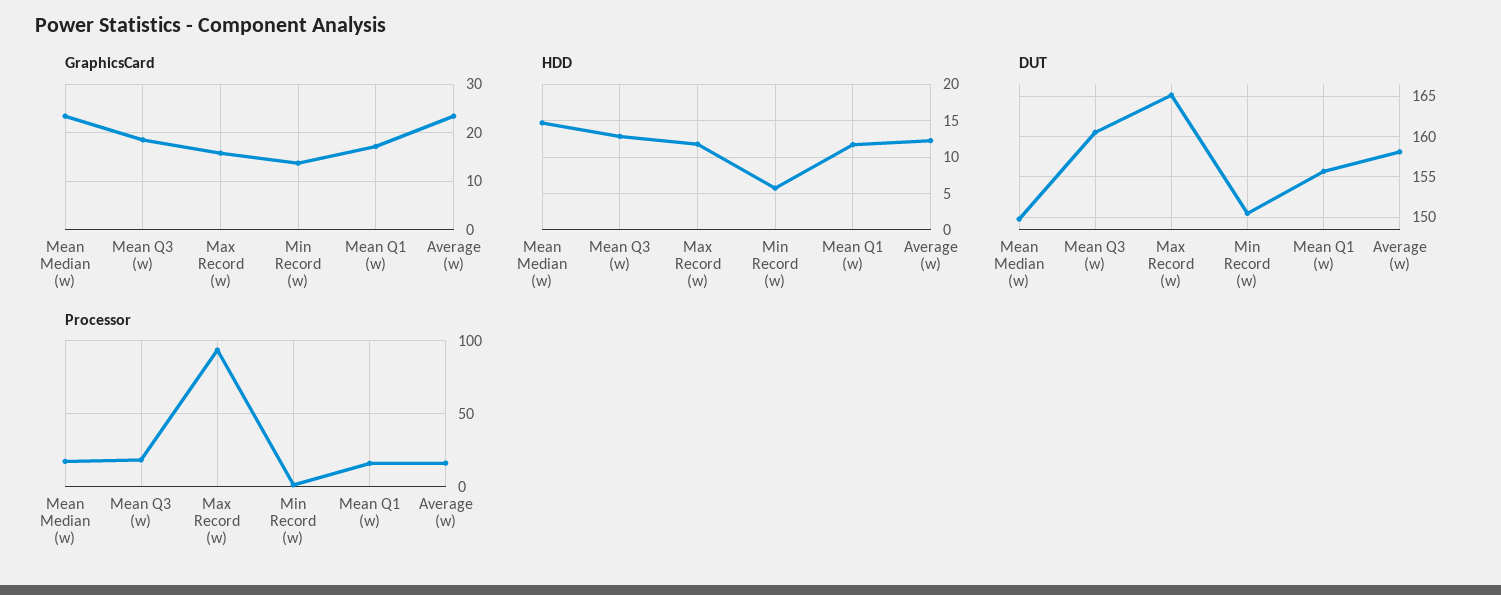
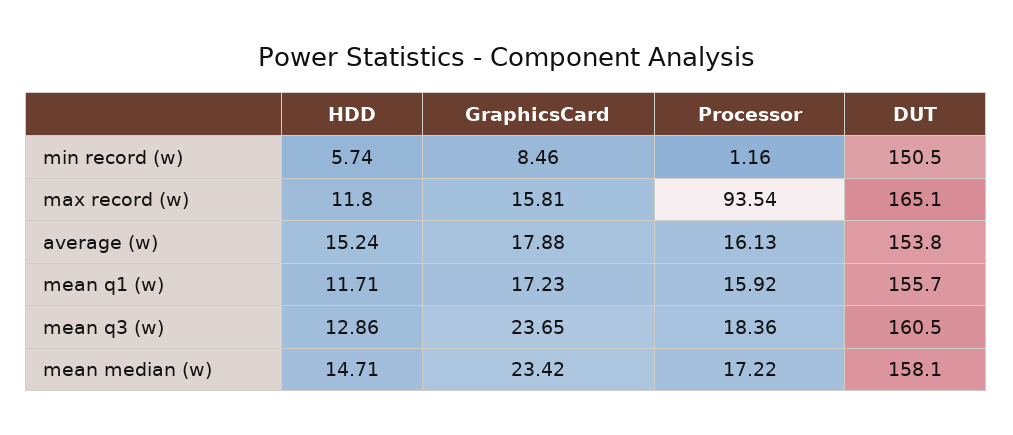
GraphicsCard, Mean Q3 (w): 18 -> 23.65
GraphicsCard, Min Record (w): 14 -> 8.46
GraphicsCard, Average (w): 24 -> 17.88
HDD, Average (w): 12 -> 15.24
DUT, Mean Median (w): 150 -> 158.1
DUT, Average (w): 158 -> 153.8

